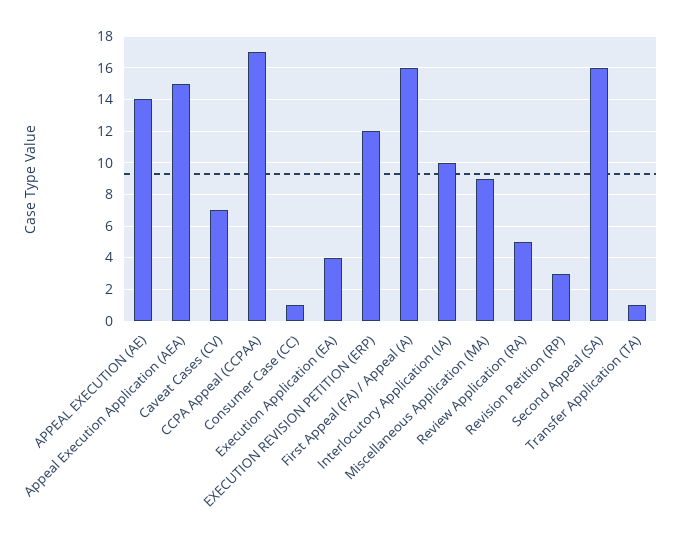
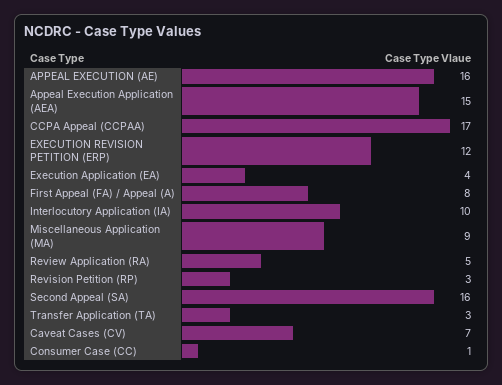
APPEAL EXECUTION (AE): 14 -> 16
First Appeal (FA) / Appeal (A): 16 -> 8
Transfer Application (TA): 1 -> 3

